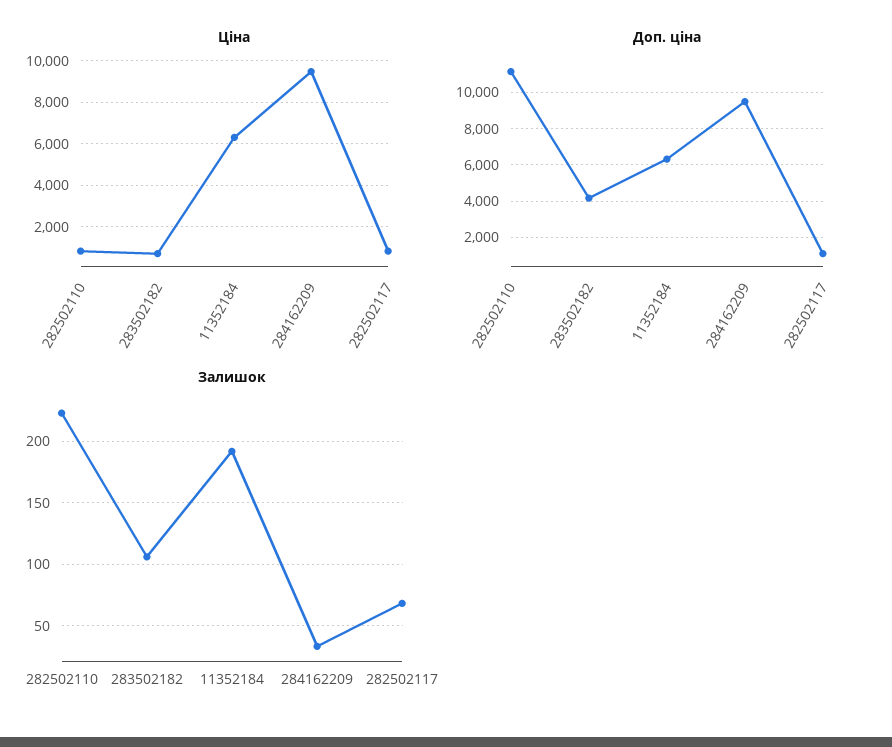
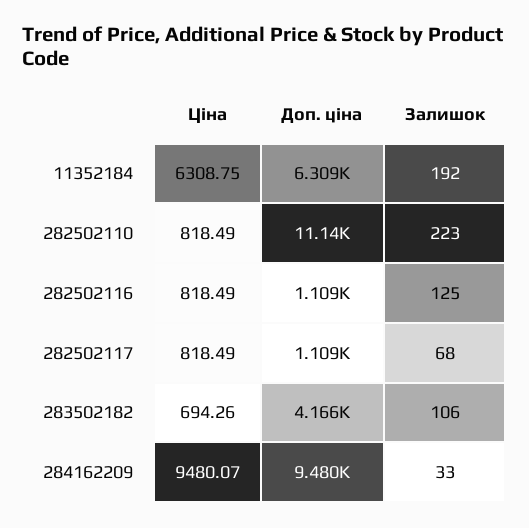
Ціна, 282502116: none -> 818.49
Доп. ціна, 282502116: none -> 1109
Залишок, 282502116: none -> 125

